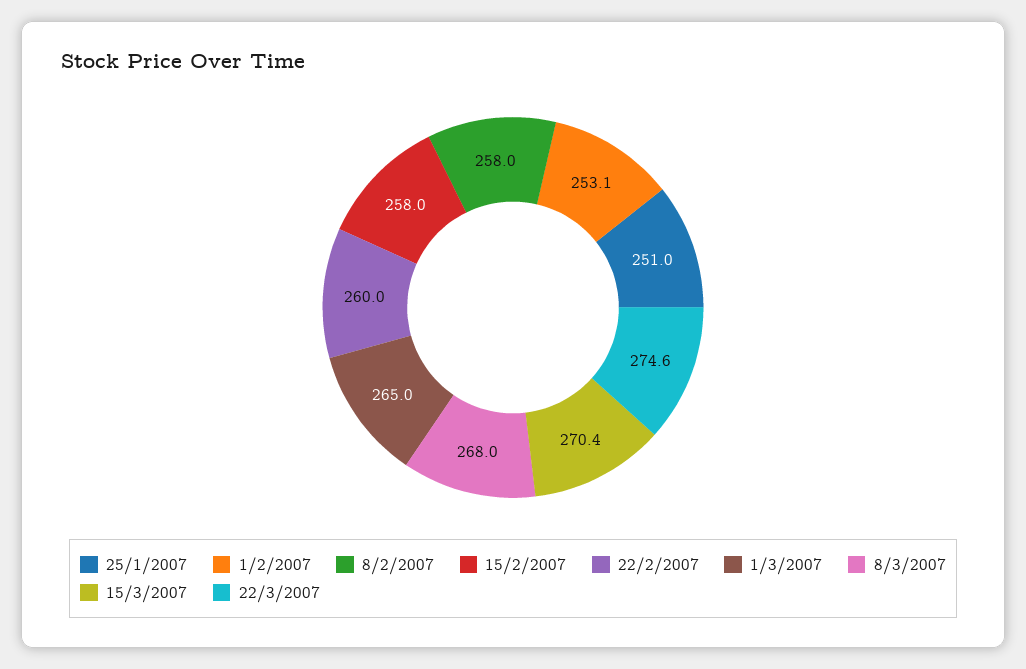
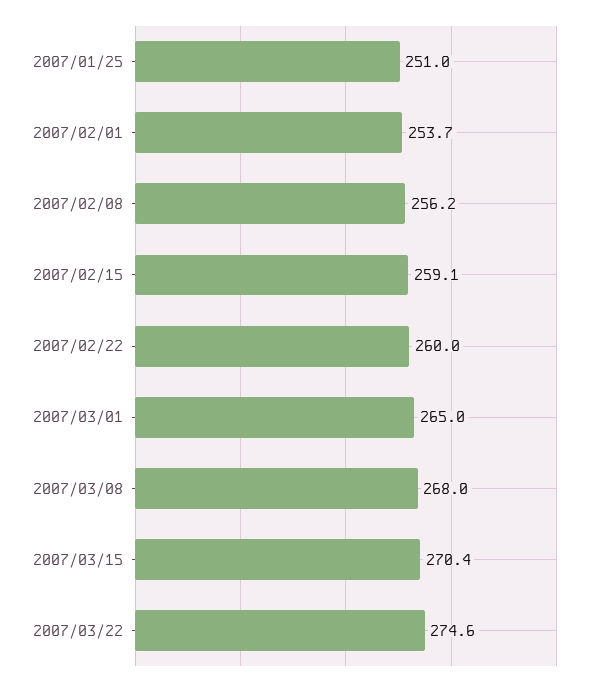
1/2/2007: 253.1 -> 253.7
8/2/2007: 258 -> 256.2
15/2/2007: 258 -> 259.1

